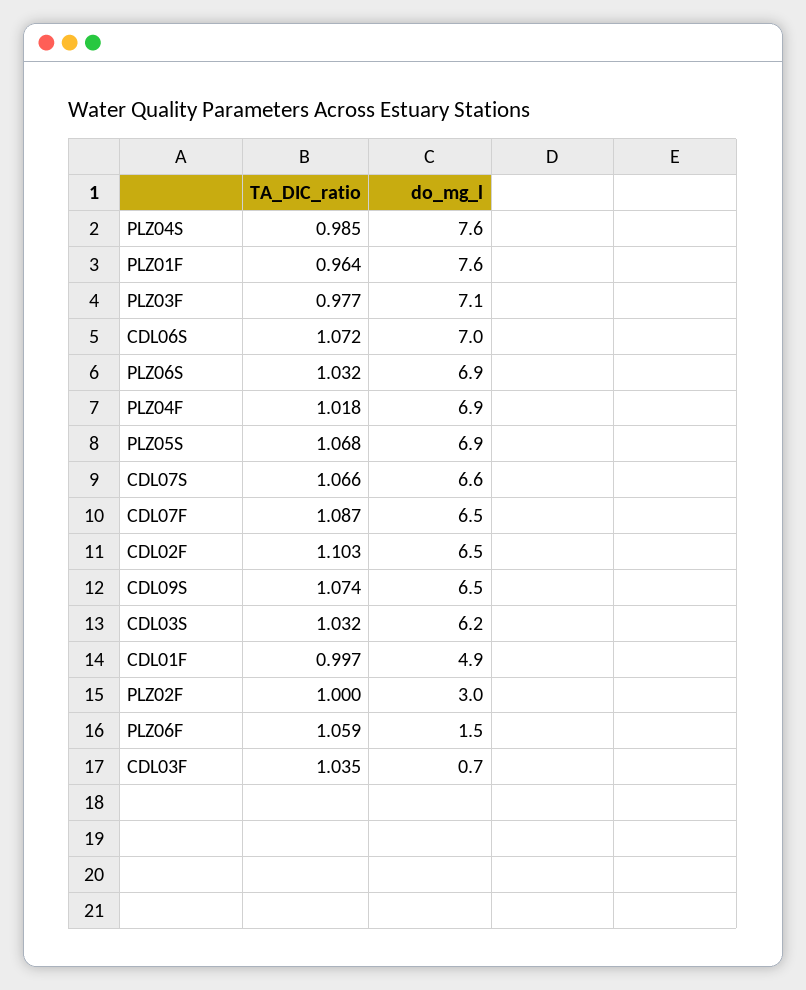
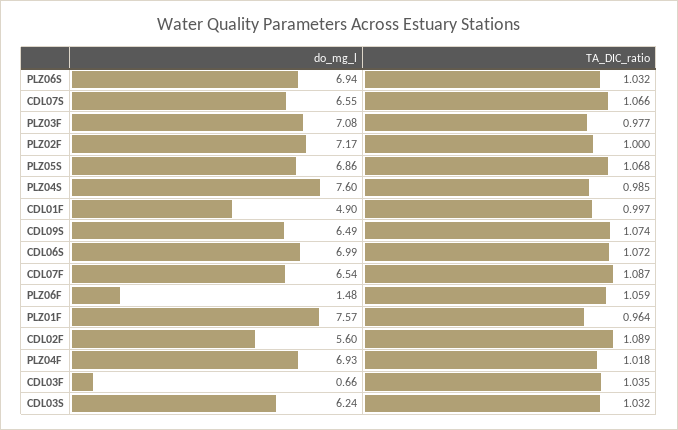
TA_DIC_ratio, CDL02F: 1.103 -> 1.089
do_mg_l, CDL02F: 6.5 -> 5.6
do_mg_l, PLZ02F: 3 -> 7.17

